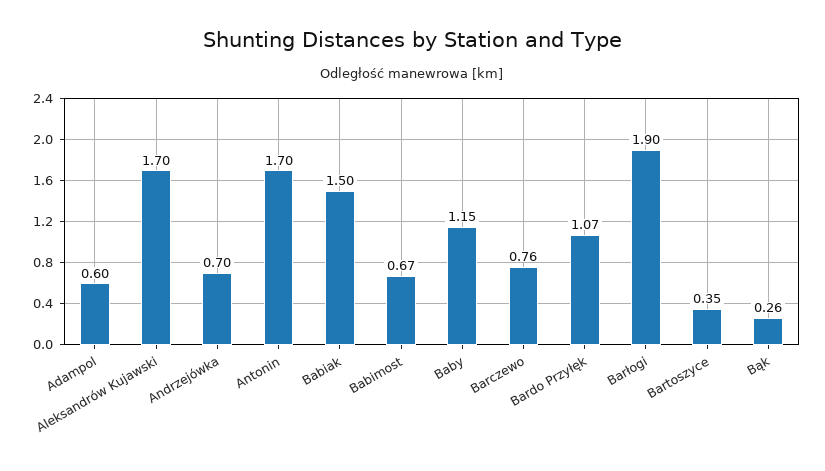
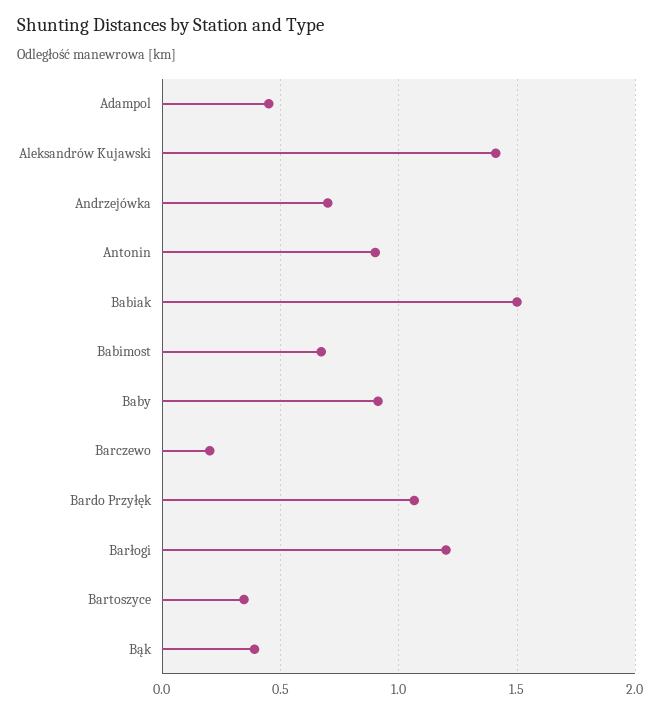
Adampol: 0.6 -> 0.45
Aleksandrów Kujawski: 1.7 -> 1.4
Antonin: 1.7 -> 0.9
Baby: 1.15 -> 0.9
Barczewo: 0.76 -> 0.2
Barłogi: 1.9 -> 1.2
Bąk: 0.26 -> 0.4

